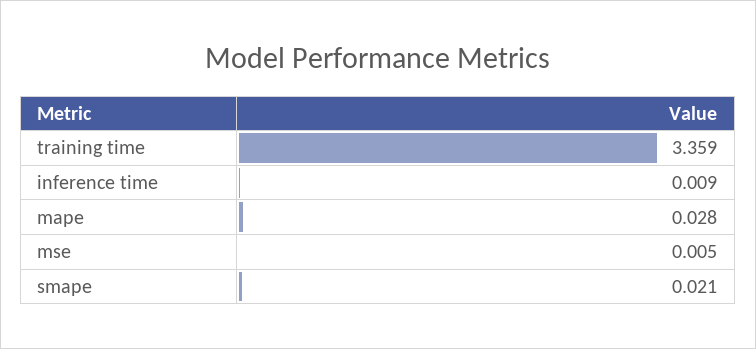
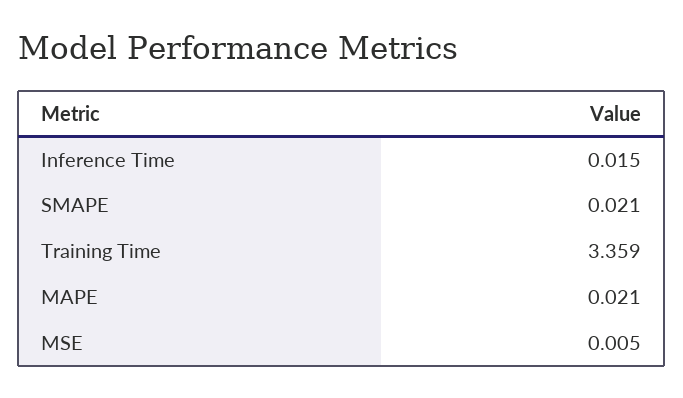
inference time: 0.009 -> 0.015
mape: 0.028 -> 0.021

